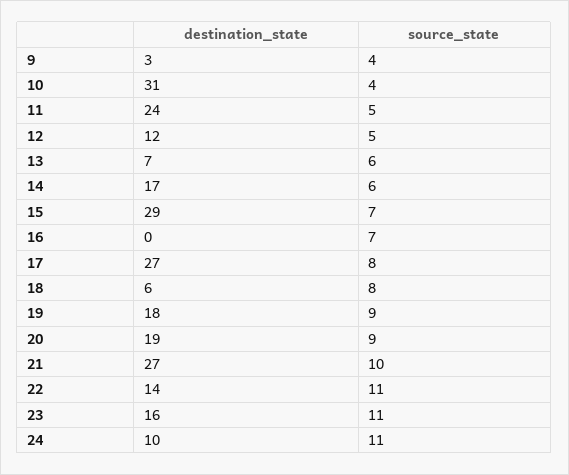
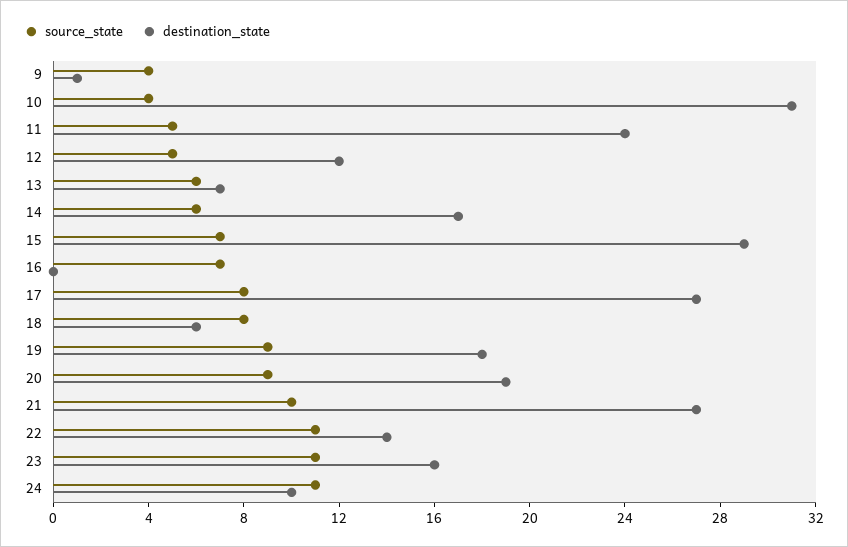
destination_state, 9: 3 -> 1

